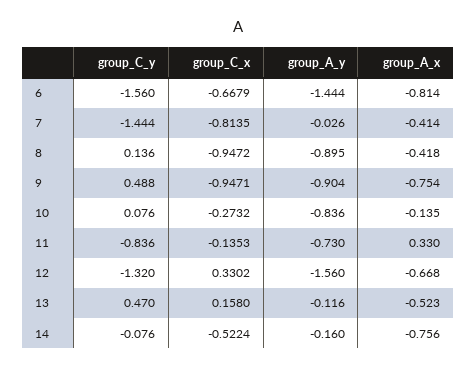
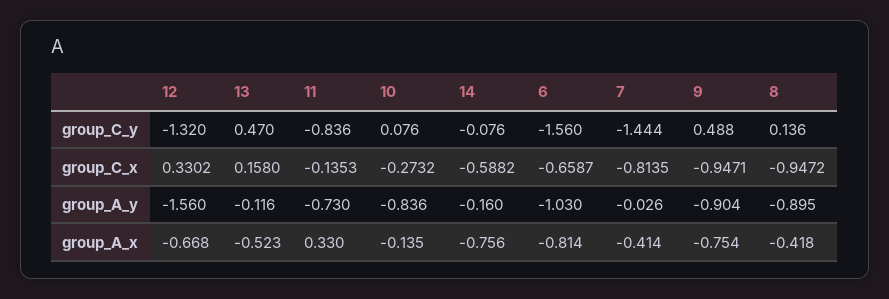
group_C_x, 6: -0.6679 -> -0.6587
group_A_y, 6: -1.444 -> -1.03
group_C_x, 14: -0.5224 -> -0.5882

